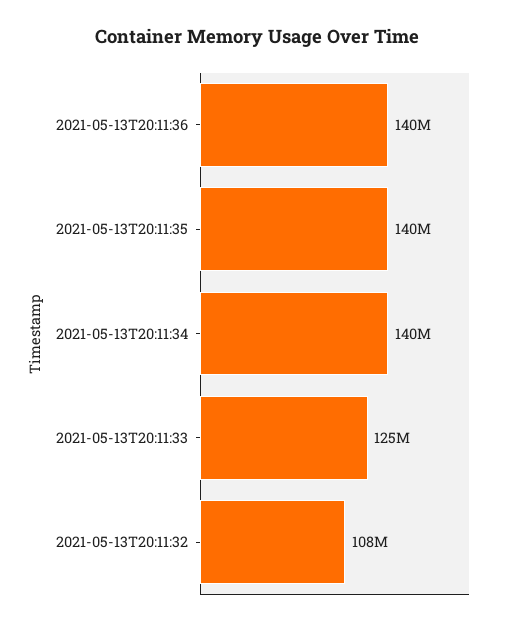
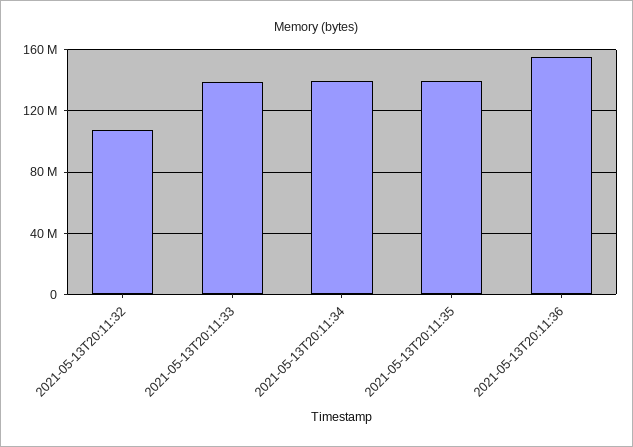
2021-05-13T20:11:36: 140000000 -> 155000000
2021-05-13T20:11:33: 125000000 -> 140000000

